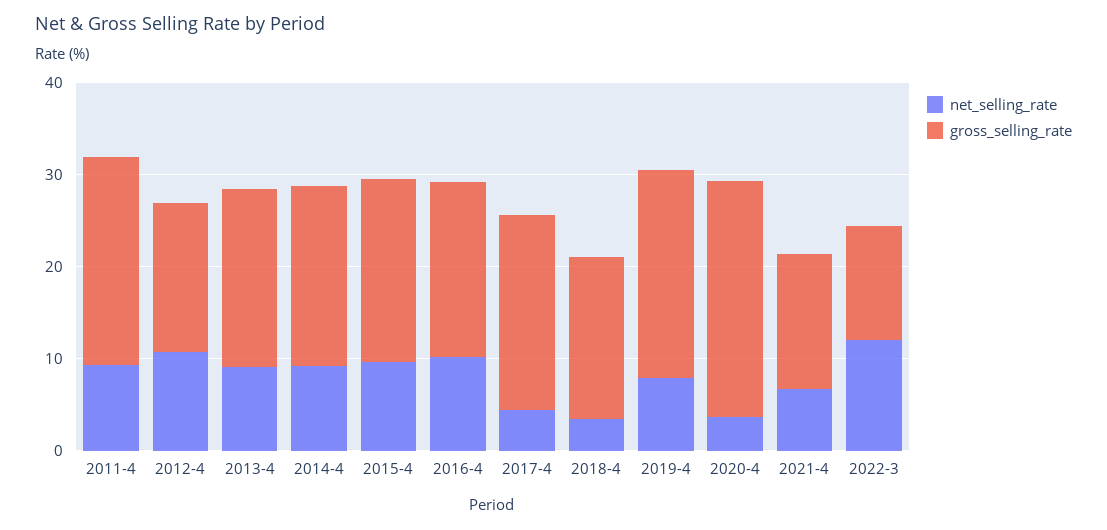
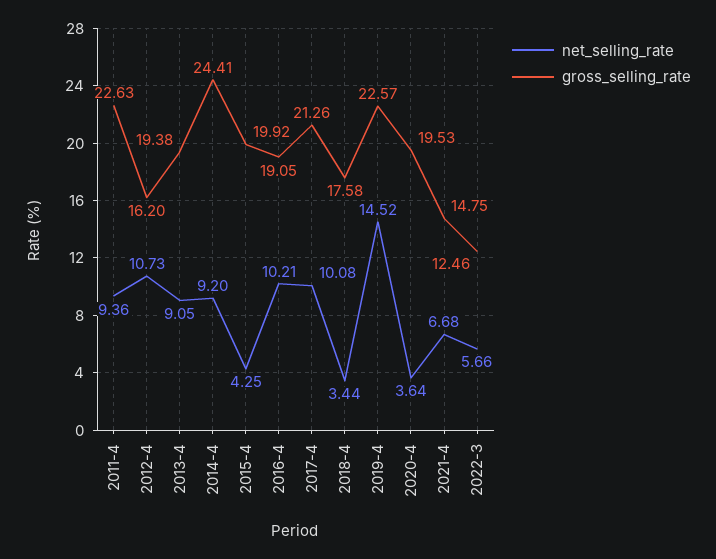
gross_selling_rate, 2014-4: 20 -> 24.41
net_selling_rate, 2015-4: 10 -> 4.25
net_selling_rate, 2017-4: 4 -> 10.08
net_selling_rate, 2019-4: 8 -> 14.52
gross_selling_rate, 2020-4: 26 -> 19.53
net_selling_rate, 2022-3: 12 -> 5.66

